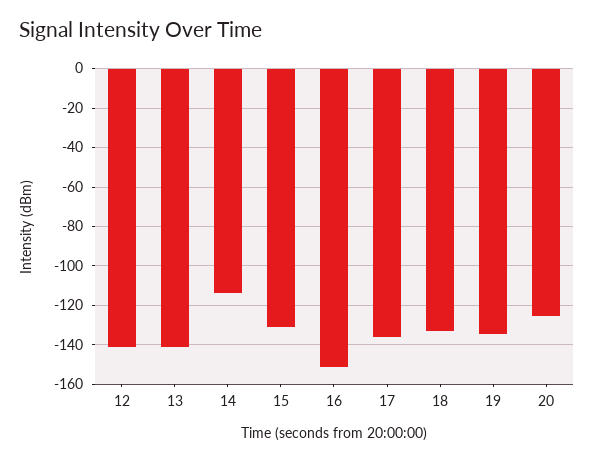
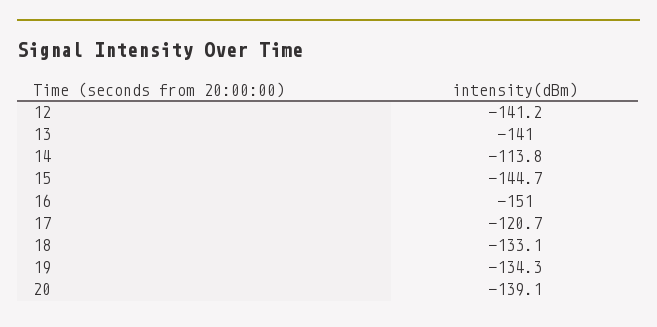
15: -130 -> -144.7
17: -135 -> -120.7
20: -125 -> -139.1

